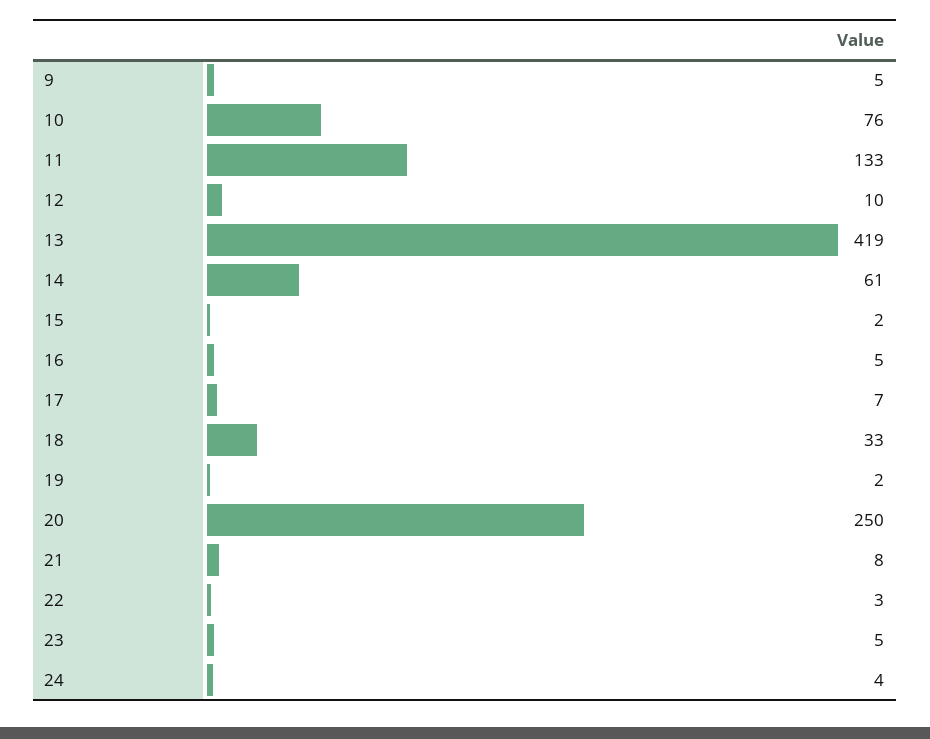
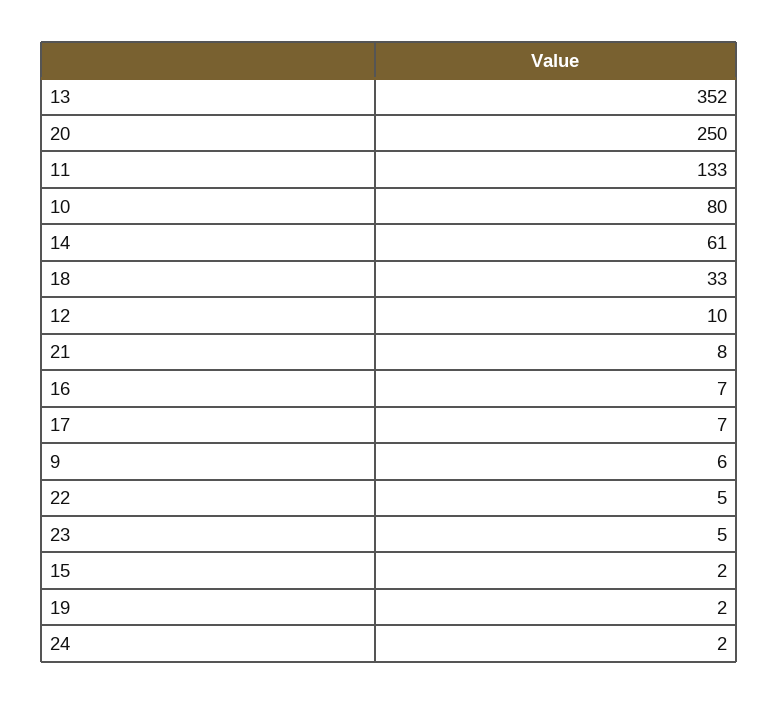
9: 5 -> 6
10: 76 -> 80
13: 419 -> 352
16: 5 -> 7
22: 3 -> 5
24: 4 -> 2

